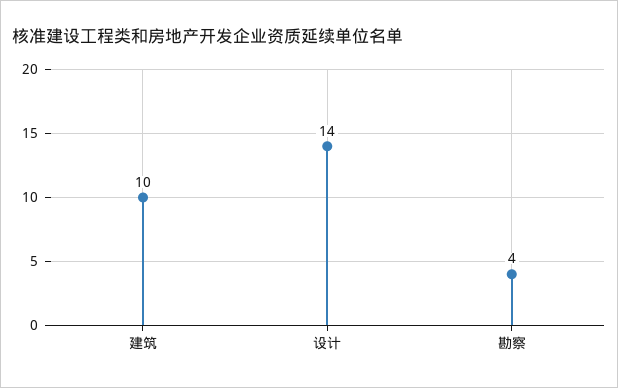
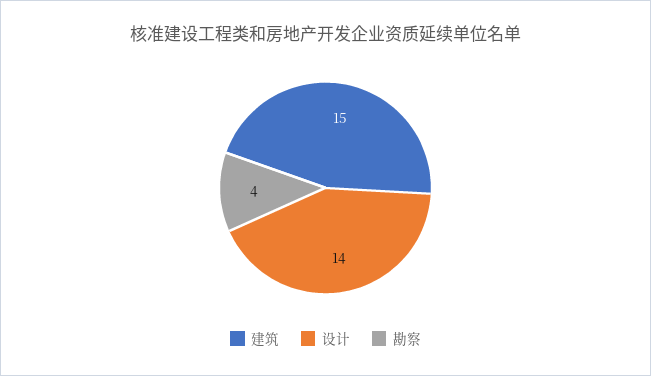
建筑: 10 -> 15

